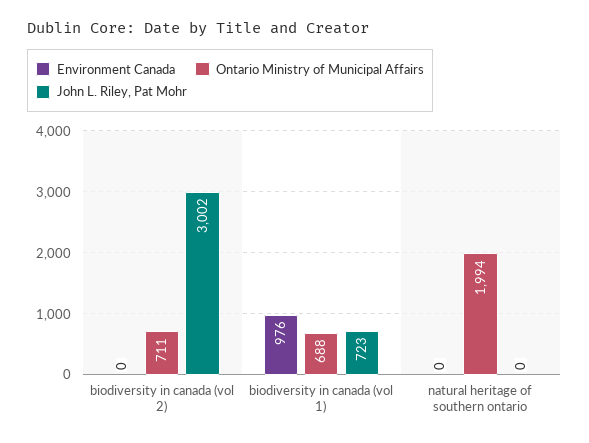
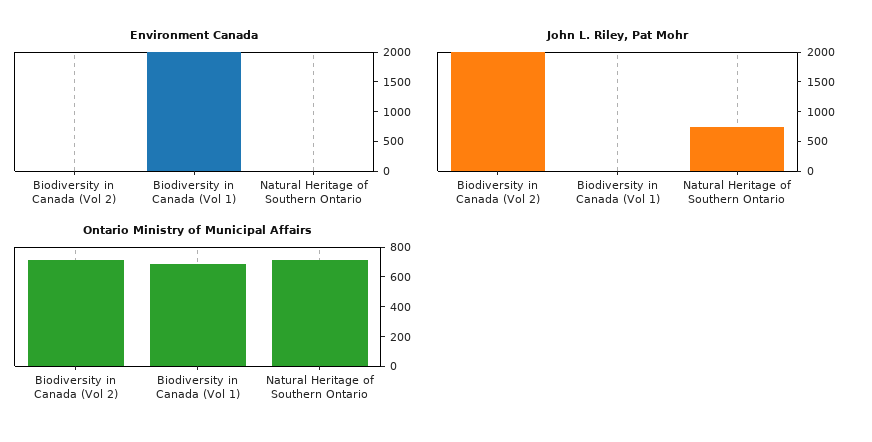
John L. Riley, Pat Mohr, biodiversity in canada (vol 2): 3002 -> 2000
Environment Canada, biodiversity in canada (vol 1): 976 -> 2000
John L. Riley, Pat Mohr, biodiversity in canada (vol 1): 723 -> 0
Ontario Ministry of Municipal Affairs, natural heritage of southern ontario: 1994 -> 700
John L. Riley, Pat Mohr, natural heritage of southern ontario: 0 -> 750

